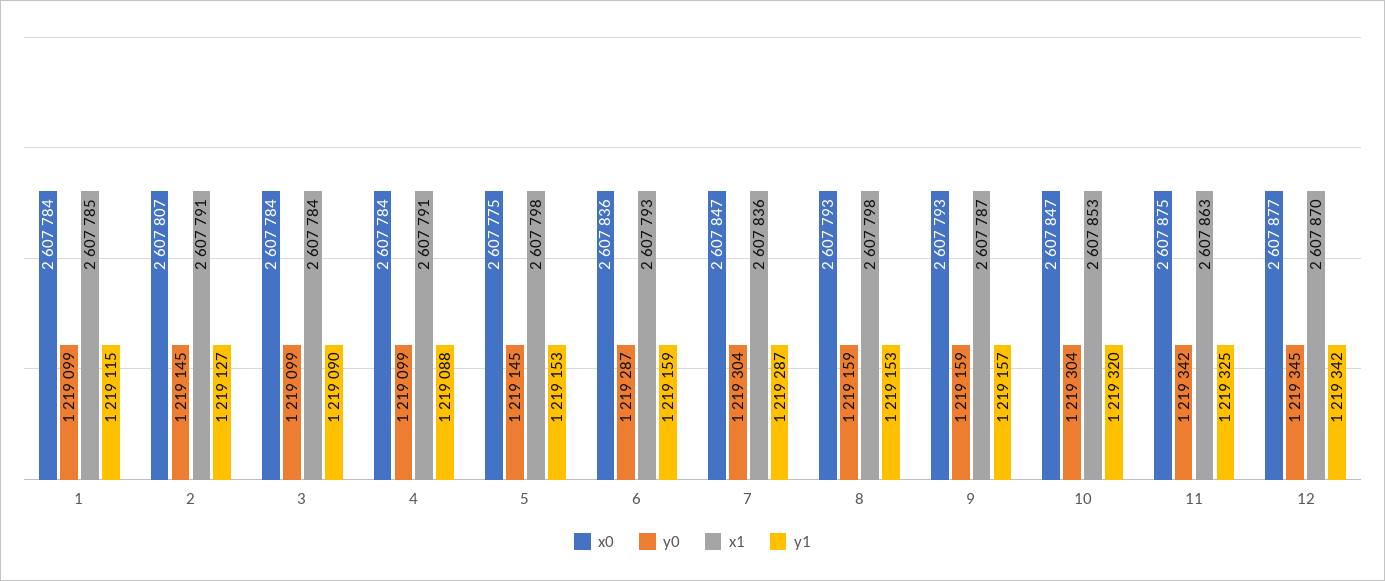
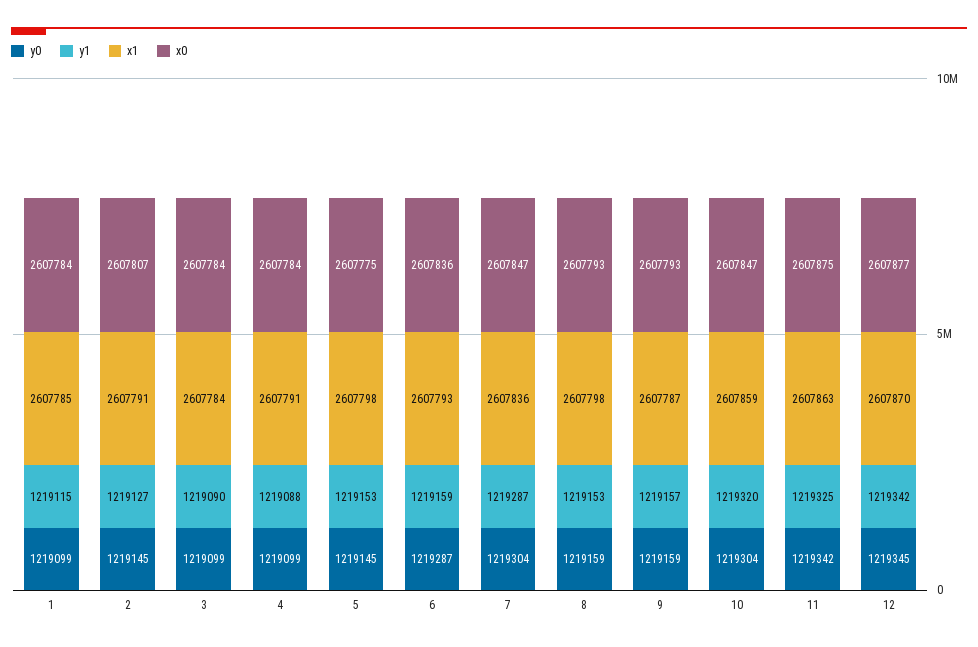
x1, 10: 2607853 -> 2607859

